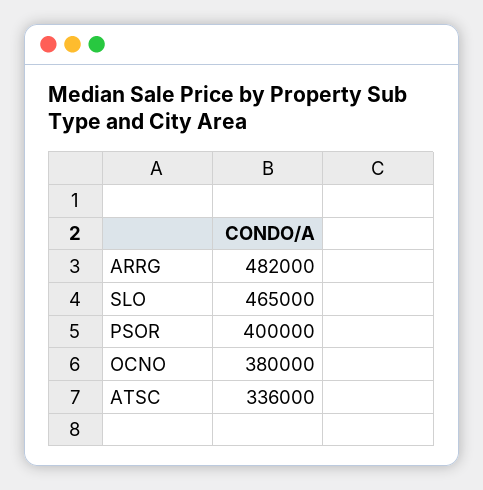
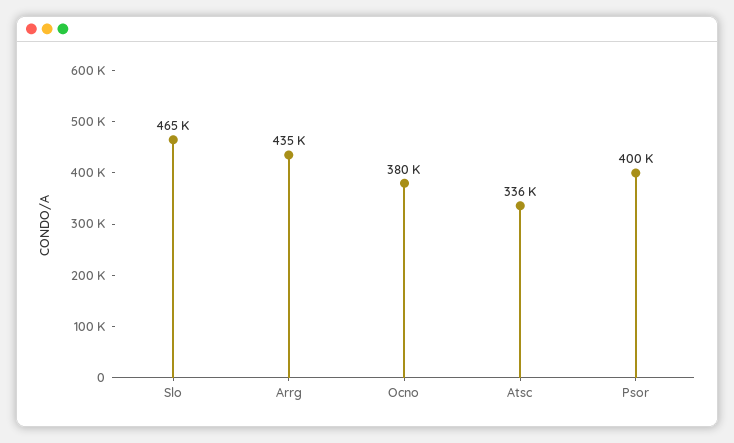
ARRG: 482000 -> 435000

